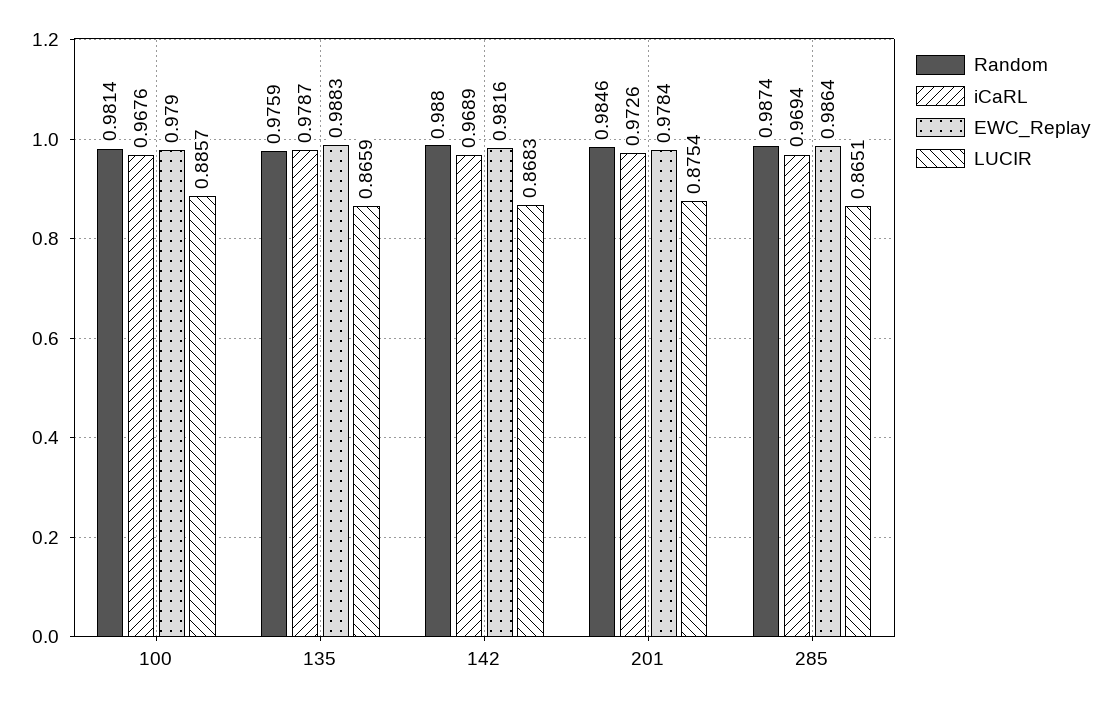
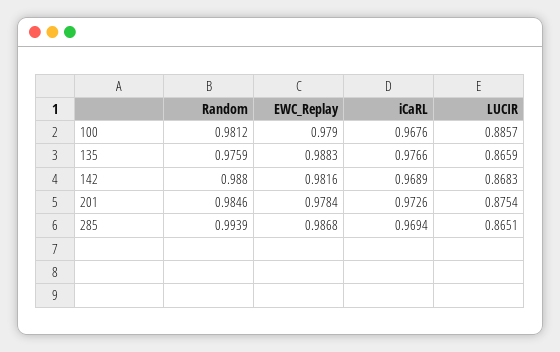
Random, 100: 0.9814 -> 0.9812
iCaRL, 135: 0.9787 -> 0.9766
Random, 285: 0.9874 -> 0.9939
EWC_Replay, 285: 0.9864 -> 0.9868

